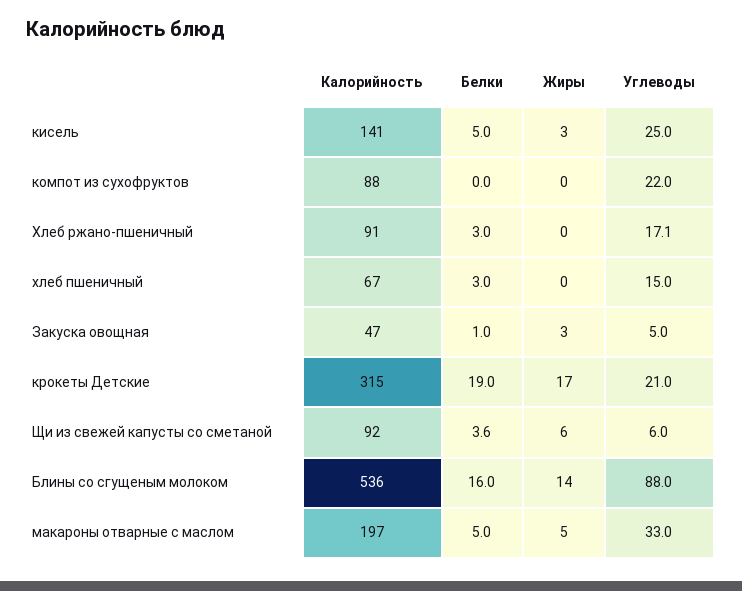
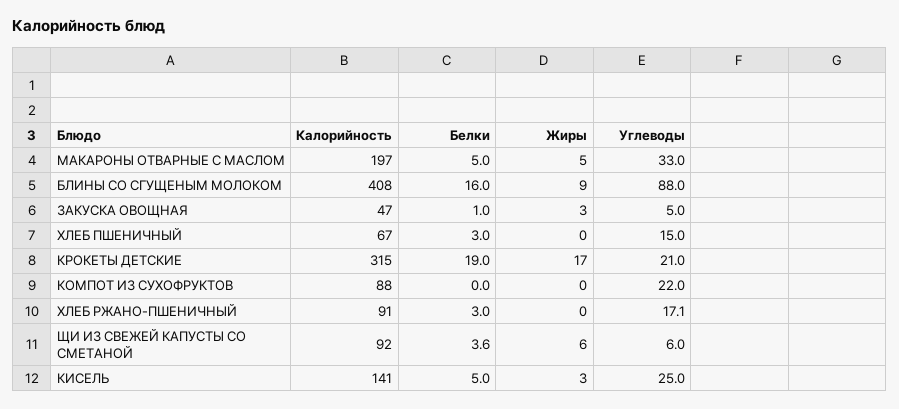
Калорийность, Блины со сгущеным молоком: 536 -> 408
Жиры, Блины со сгущеным молоком: 14 -> 9

